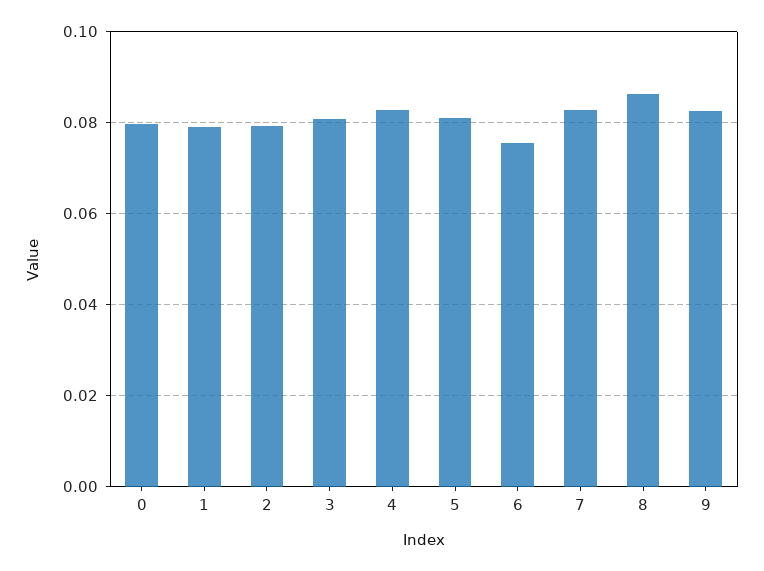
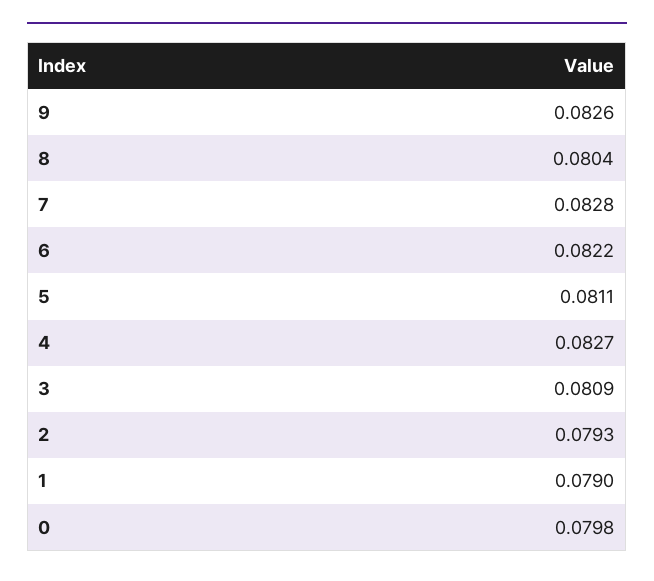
6: 0.076 -> 0.0822
8: 0.086 -> 0.0804

